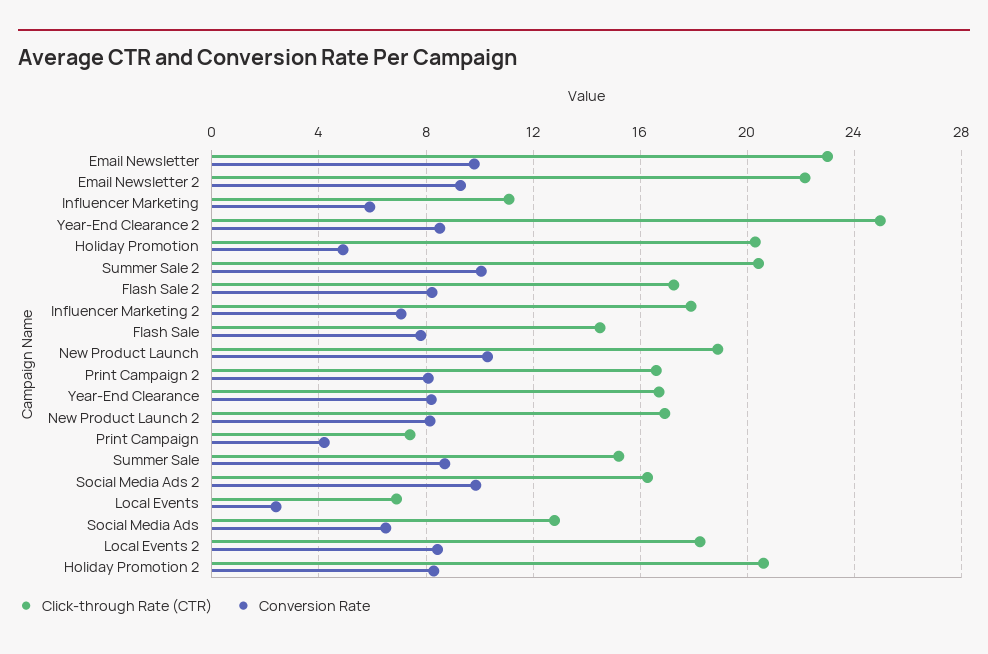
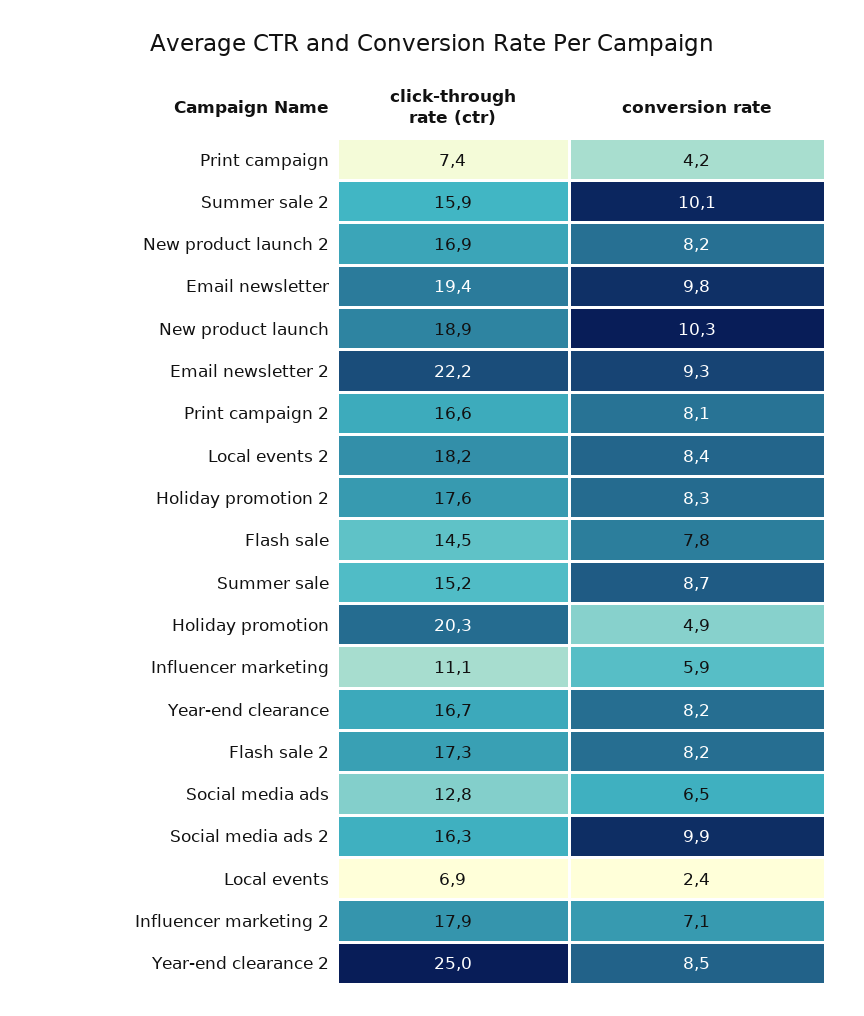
Click-through Rate (CTR), Email Newsletter: 23 -> 19.4
Click-through Rate (CTR), Summer Sale 2: 20.5 -> 15.9
Click-through Rate (CTR), Holiday Promotion 2: 20.5 -> 17.6

